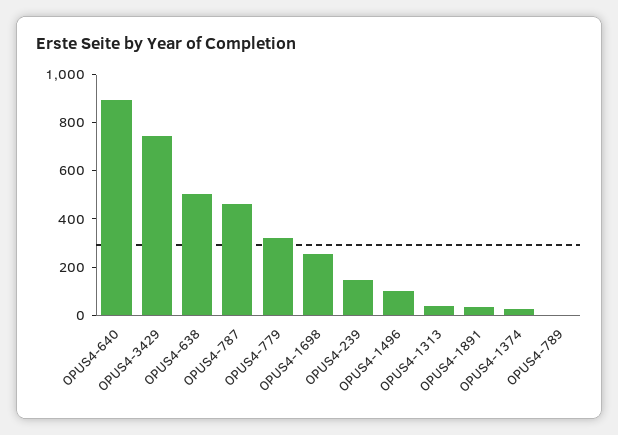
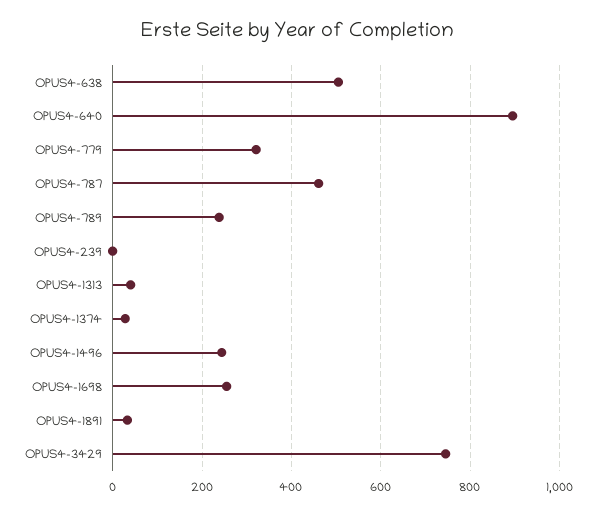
OPUS4-239: 150 -> 0
OPUS4-1496: 100 -> 240
OPUS4-789: 0 -> 240

